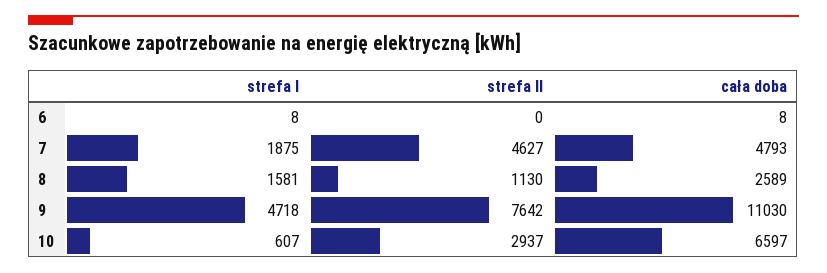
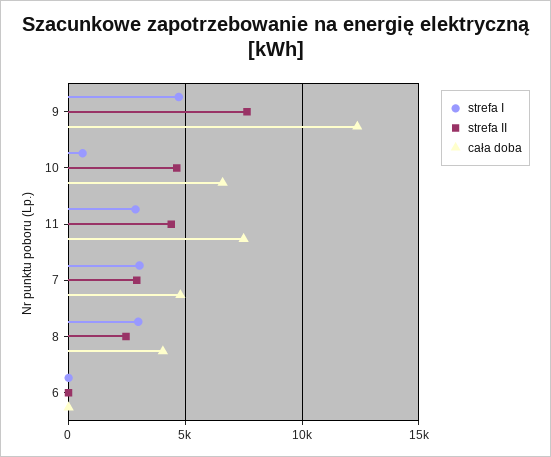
strefa I, 7: 1875 -> 3000
strefa II, 7: 4627 -> 3000
strefa I, 8: 1581 -> 3000
strefa II, 8: 1130 -> 2500
cała doba, 8: 2589 -> 4000
cała doba, 9: 11030 -> 12500
strefa II, 10: 2937 -> 4500
strefa I, 11: none -> 3000
strefa II, 11: none -> 4500
cała doba, 11: none -> 7500

